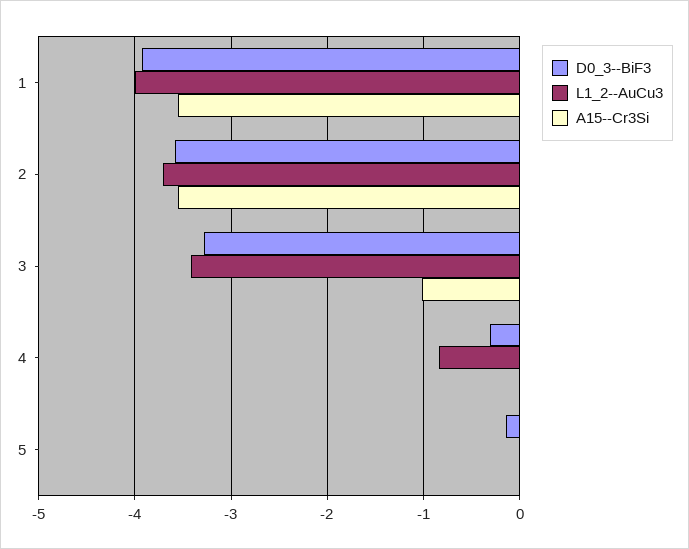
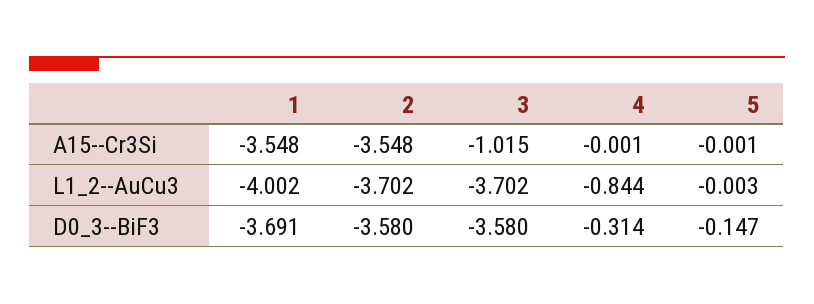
D0_3--BiF3, 1: -3.9 -> -3.691
D0_3--BiF3, 3: -3.3 -> -3.58
L1_2--AuCu3, 3: -3.4 -> -3.702

